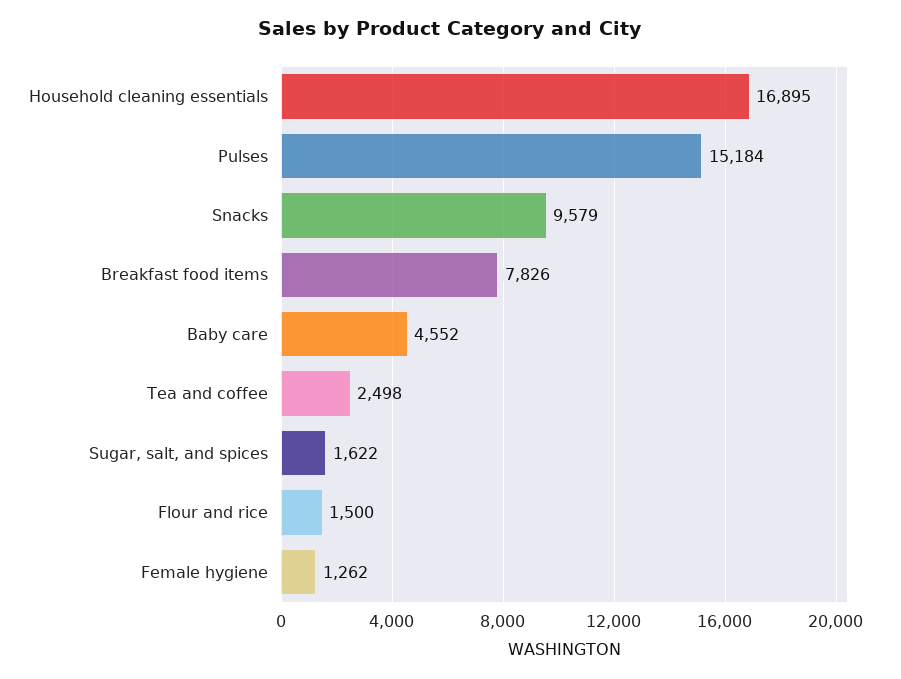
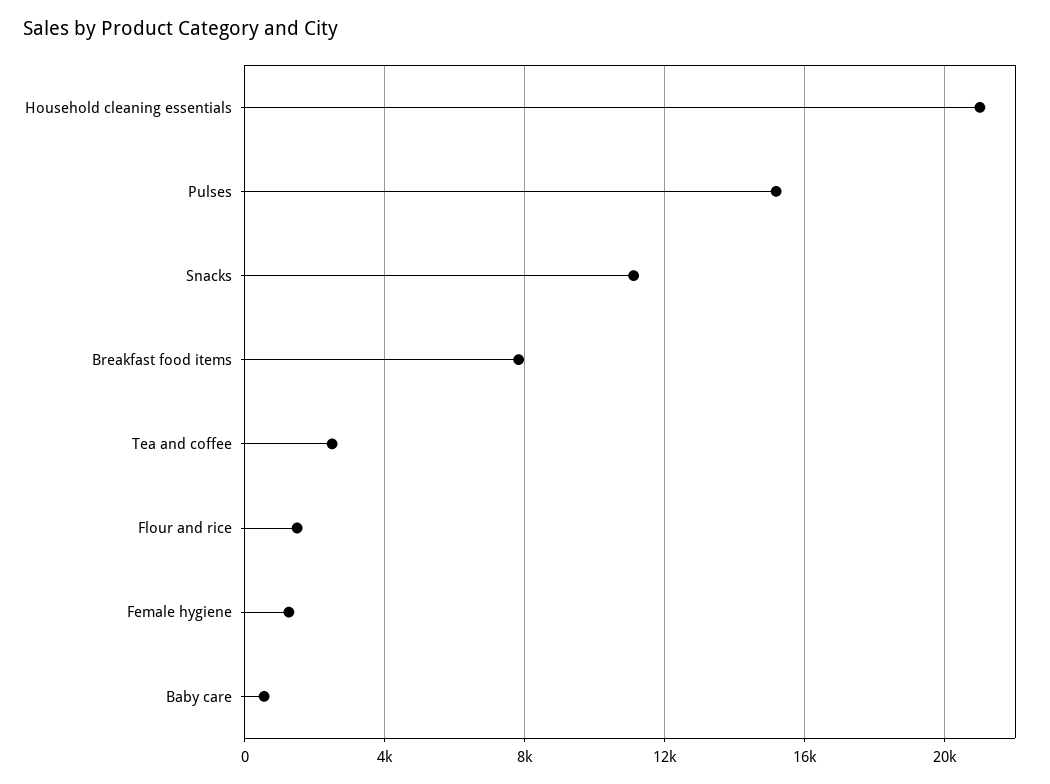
Household cleaning essentials: 16895 -> 21000
Snacks: 9579 -> 11000
Baby care: 4552 -> 500
Sugar, salt, and spices: 1622 -> none

